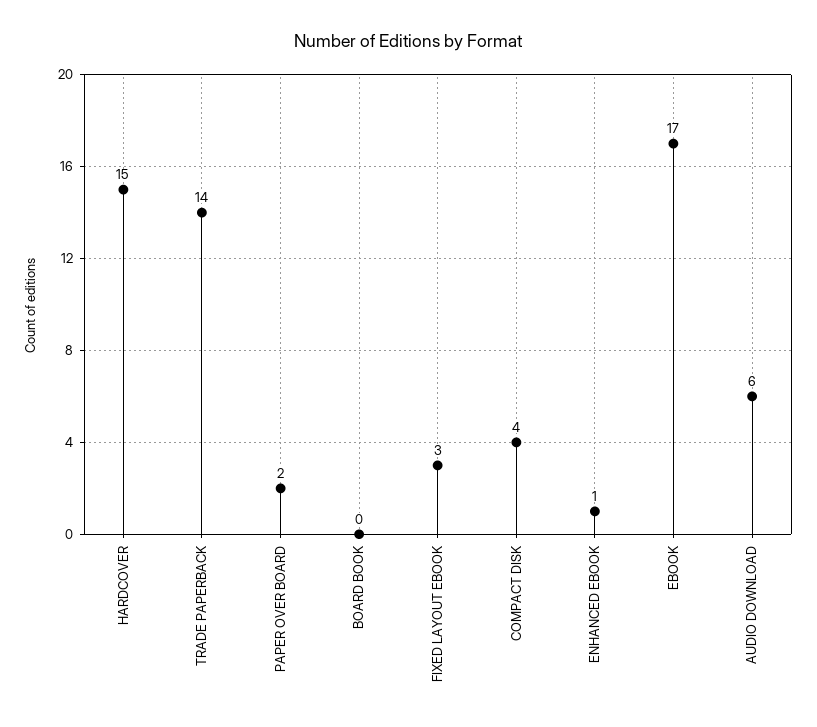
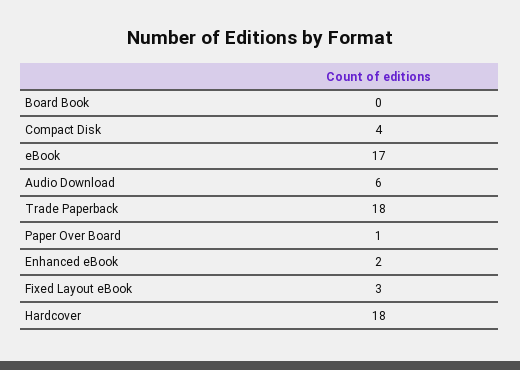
HARDCOVER: 15 -> 18
TRADE PAPERBACK: 14 -> 18
PAPER OVER BOARD: 2 -> 1
ENHANCED EBOOK: 1 -> 2

